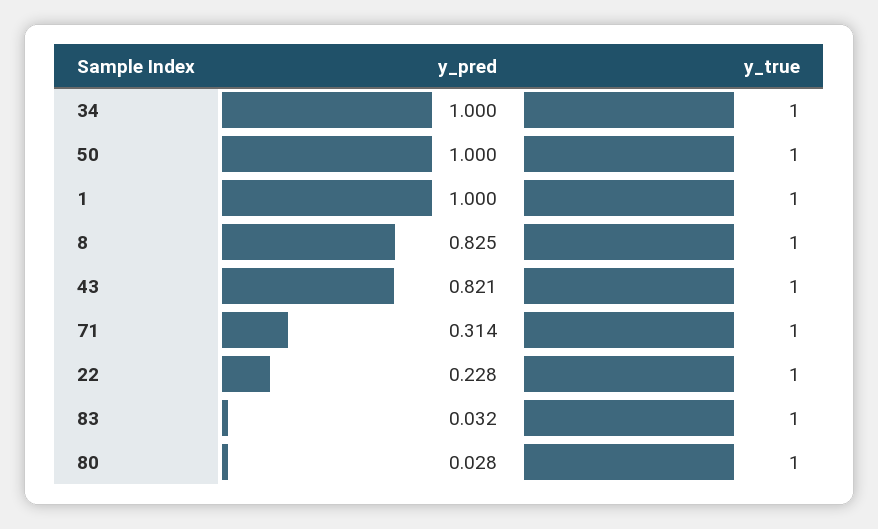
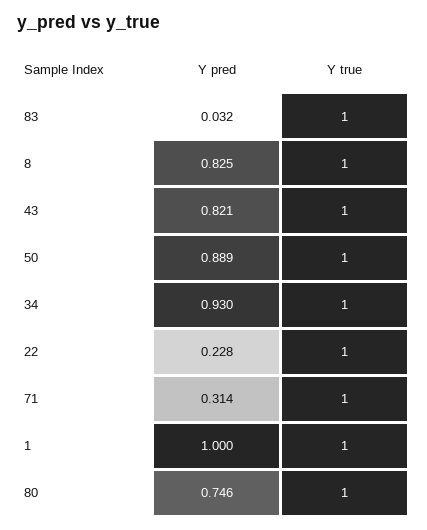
y_pred, 34: 1 -> 0.93
y_pred, 50: 1 -> 0.889
y_pred, 80: 0.028 -> 0.746

